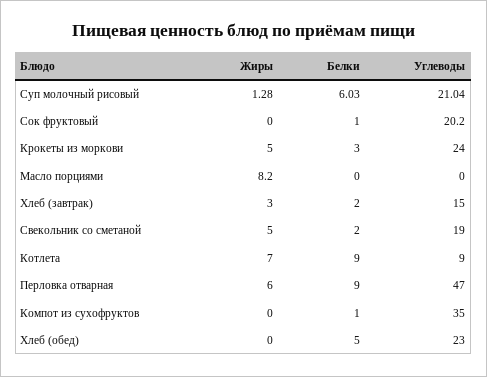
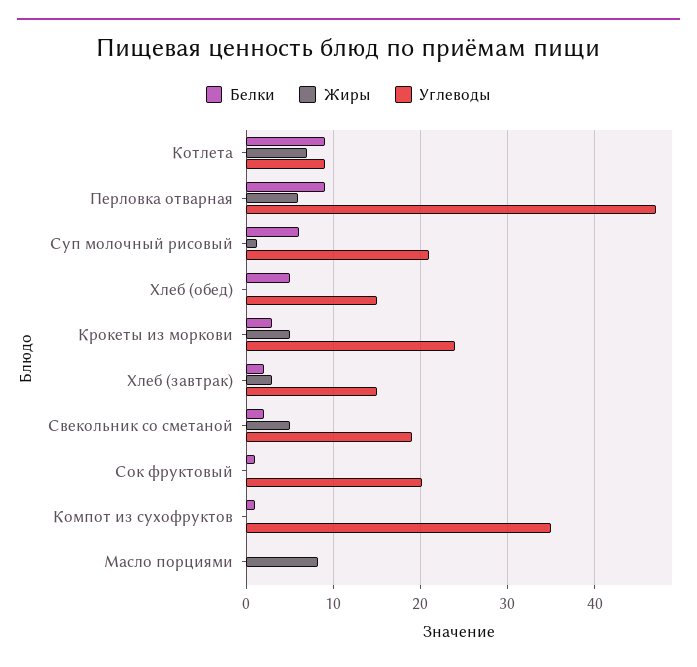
Углеводы, Хлеб (обед): 23 -> 15

